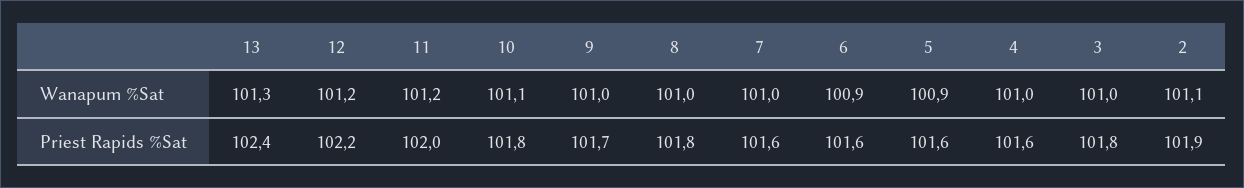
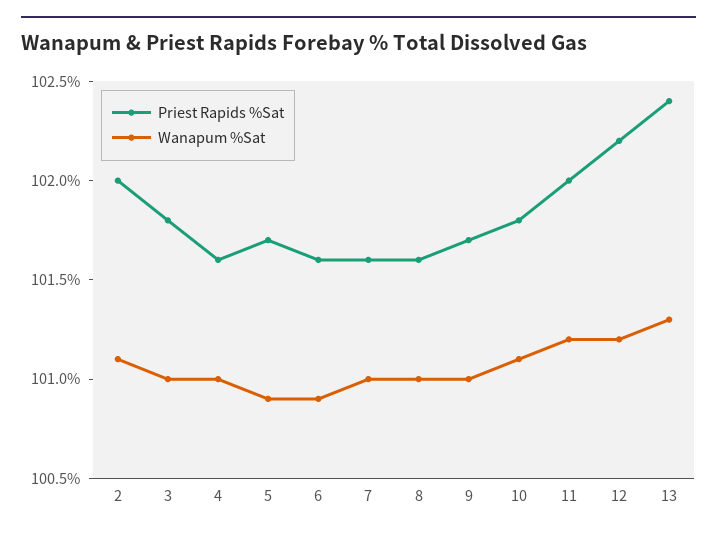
Priest Rapids %Sat, 8: 101.8 -> 101.6
Priest Rapids %Sat, 5: 101.6 -> 101.7
Priest Rapids %Sat, 2: 101.9 -> 102

